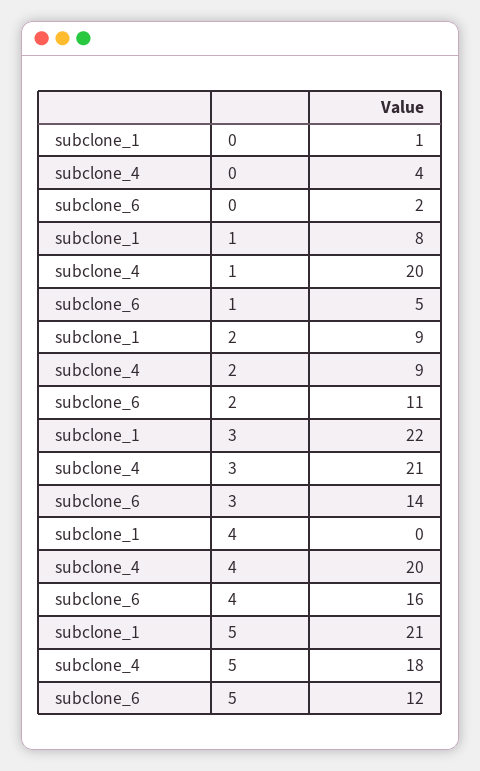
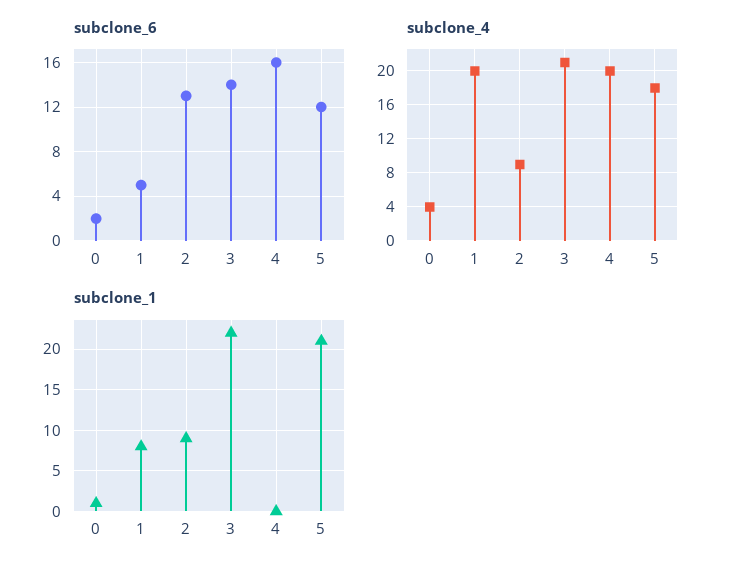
subclone_6, 2: 11 -> 13

